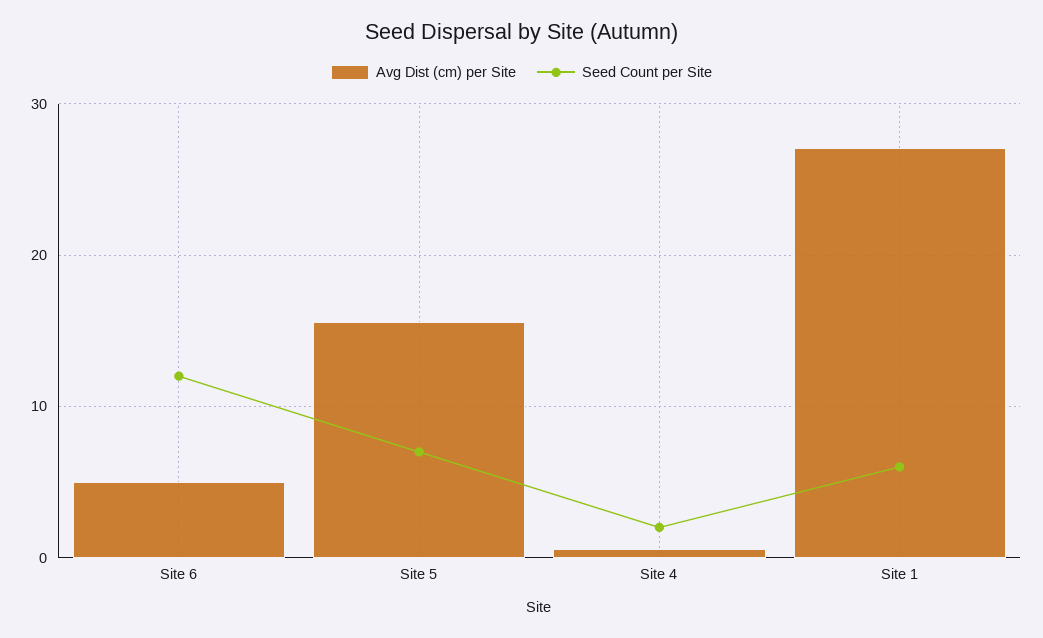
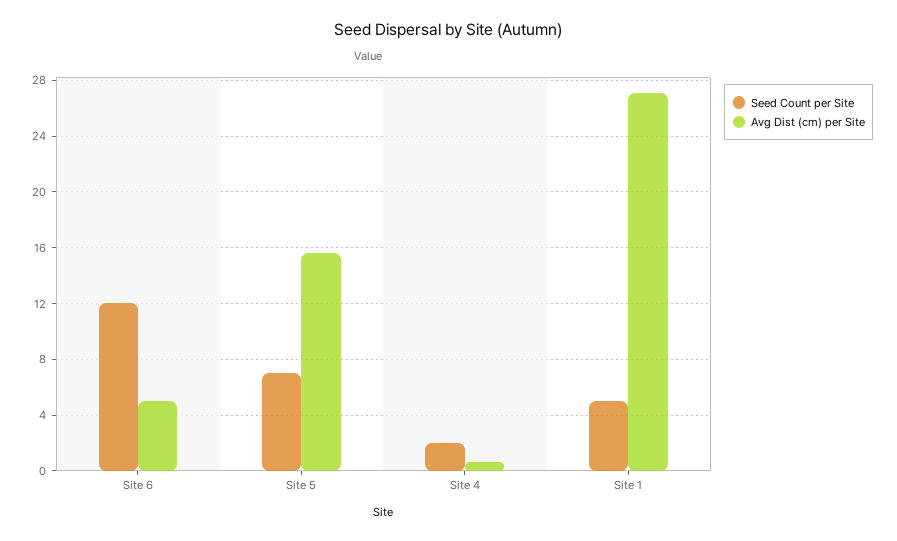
Seed Count per Site, Site 1: 6 -> 5

